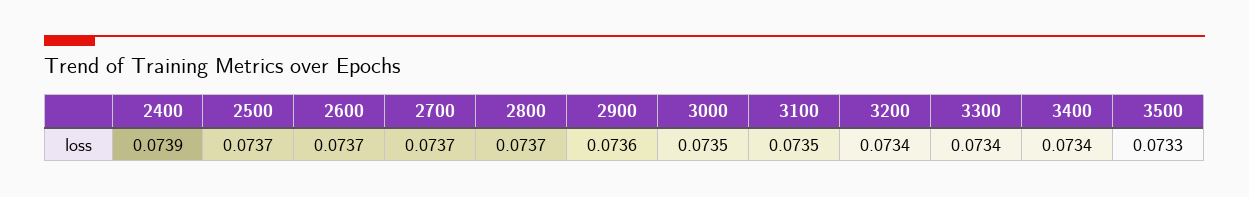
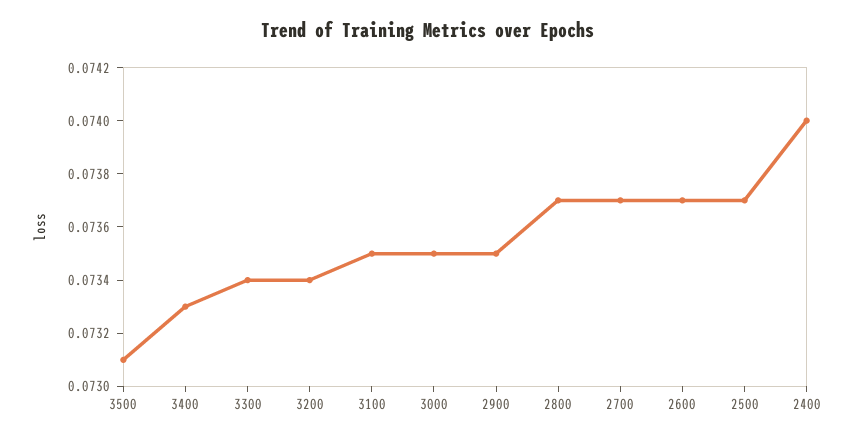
2400: 0.0739 -> 0.074
2900: 0.0736 -> 0.0735
3400: 0.0734 -> 0.0733
3500: 0.0733 -> 0.0731

